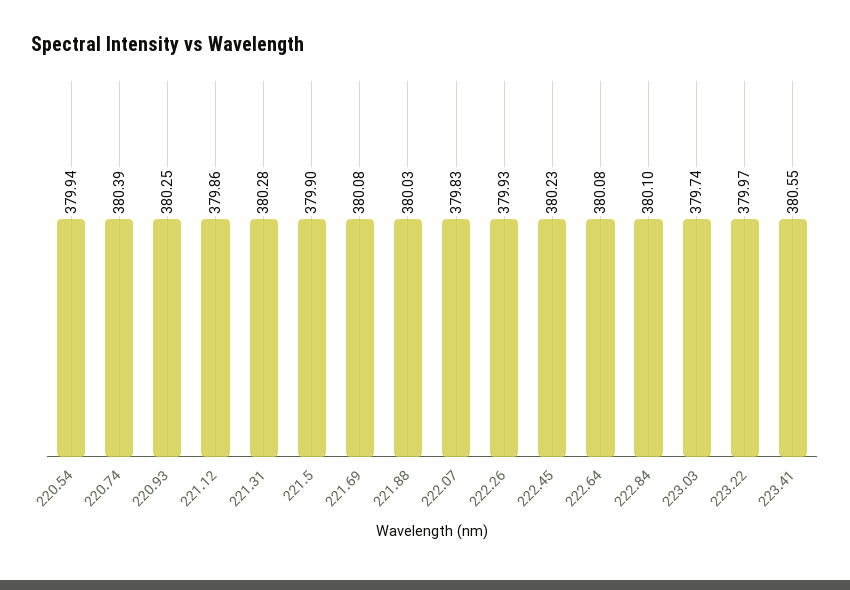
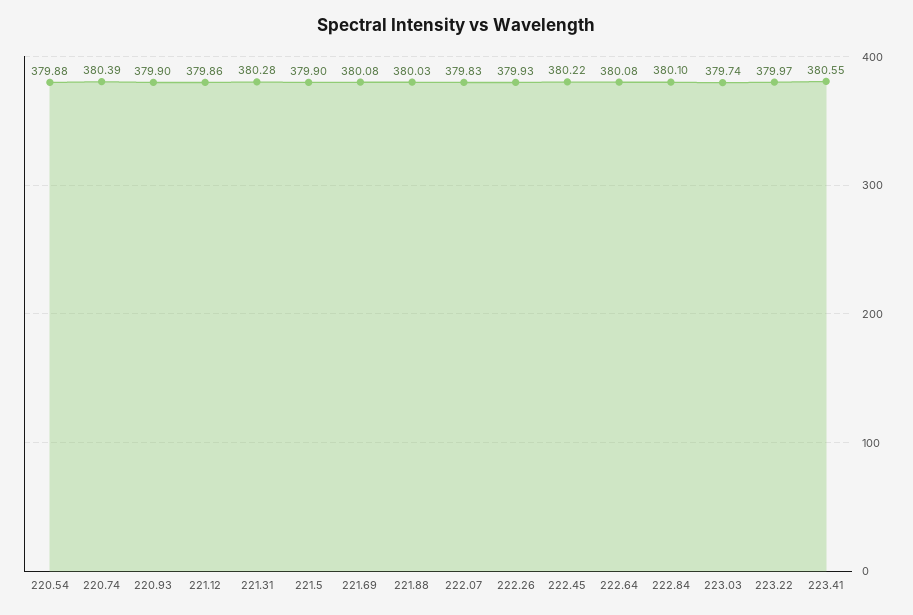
220.54: 379.94 -> 379.88
220.93: 380.25 -> 379.9
222.45: 380.23 -> 380.22

